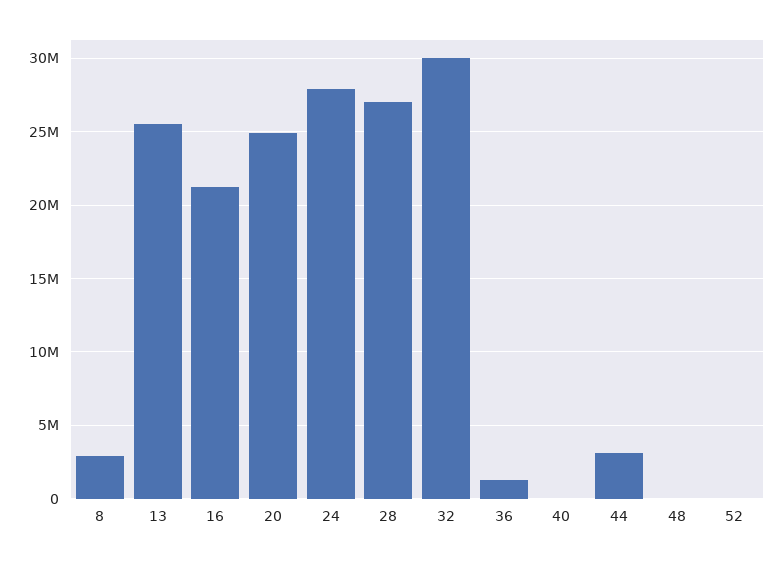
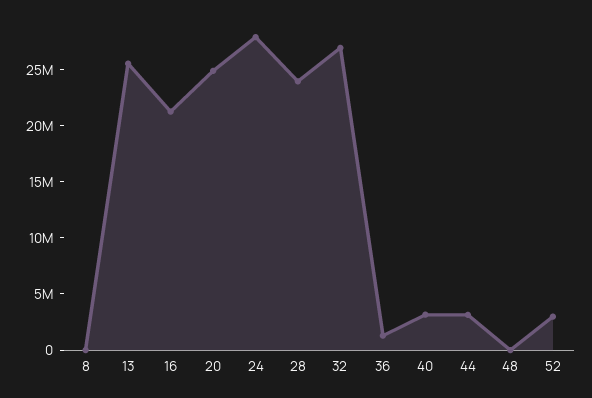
8: 3000000 -> 0
28: 27000000 -> 24000000
32: 30000000 -> 27000000
40: 0 -> 3000000
52: 0 -> 3000000

